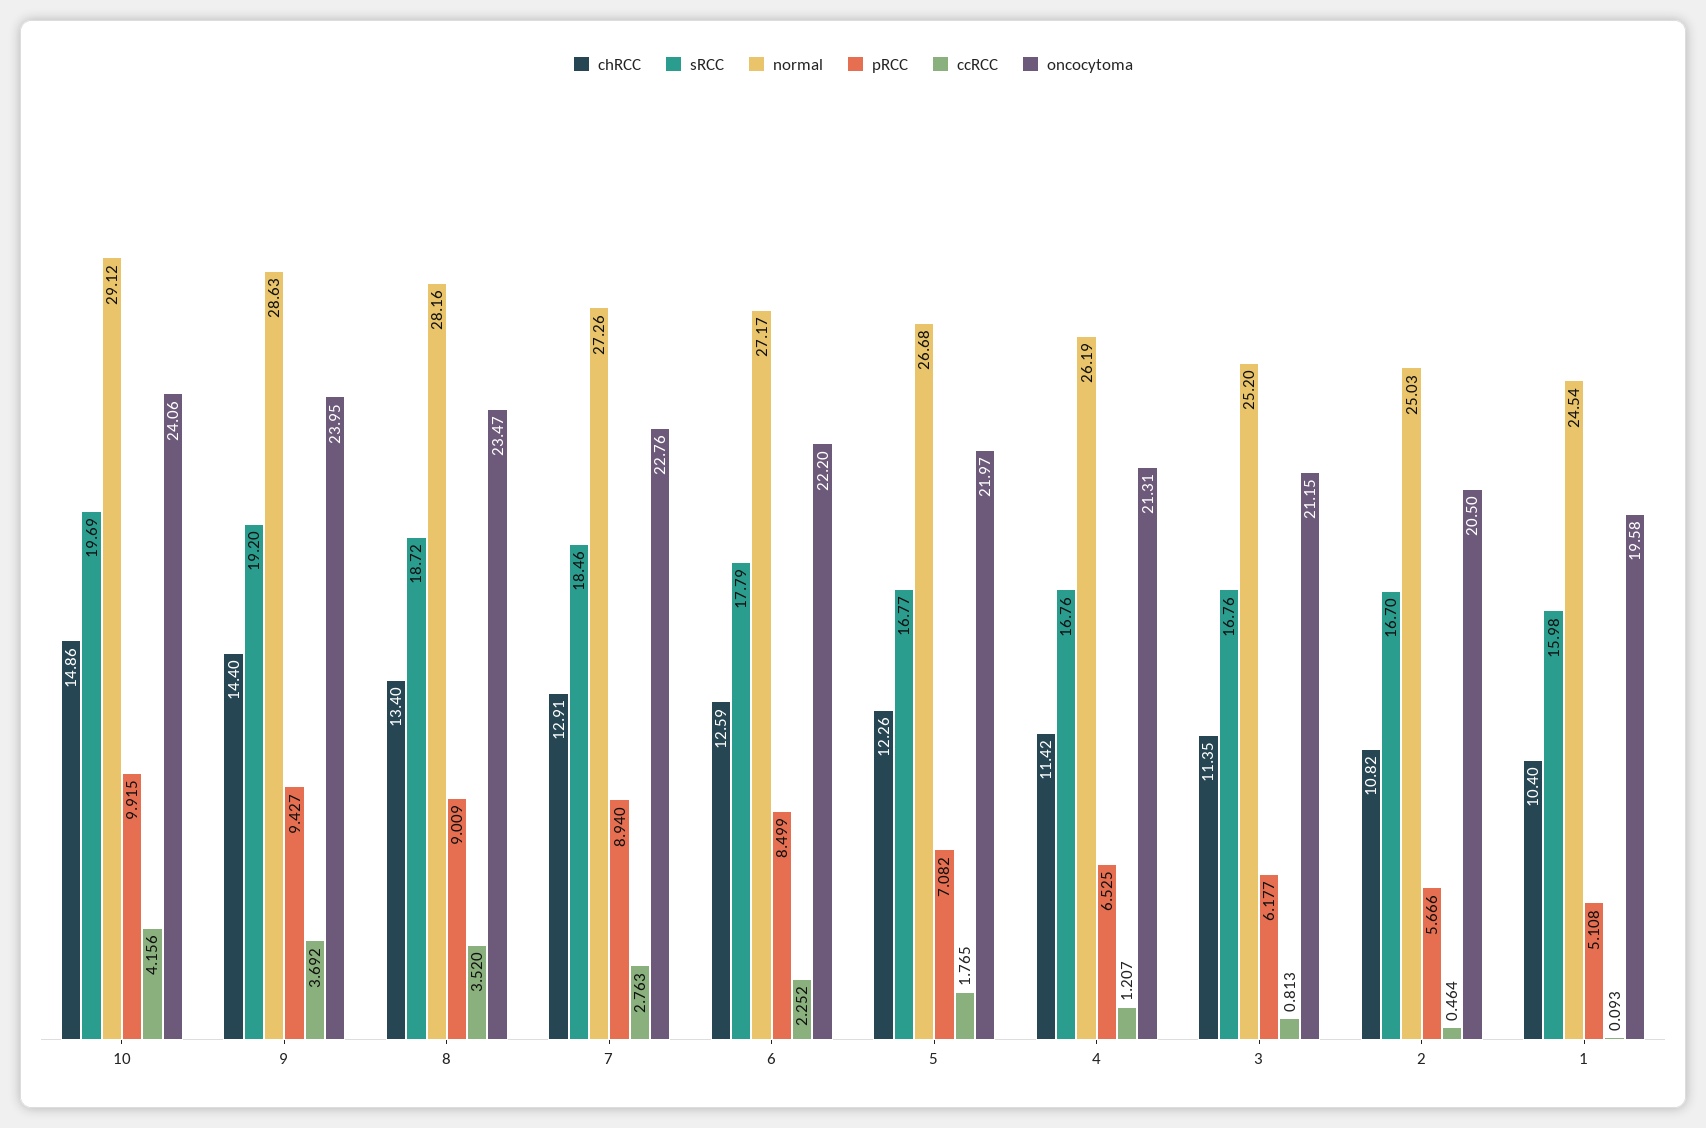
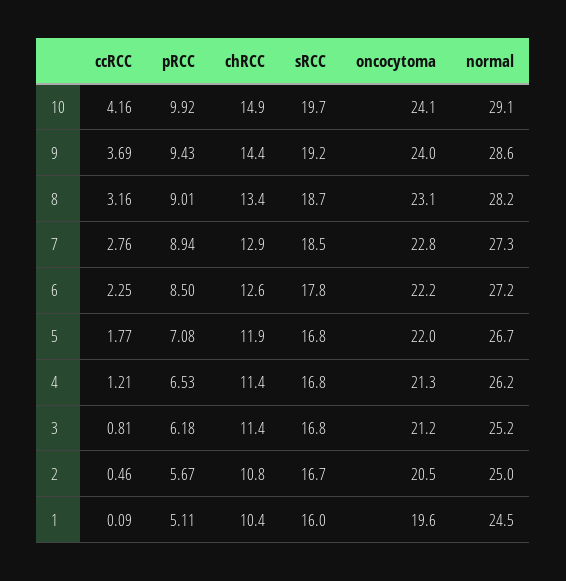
ccRCC, 8: 3.52 -> 3.16
oncocytoma, 8: 23.47 -> 23.1
chRCC, 5: 12.26 -> 11.9

